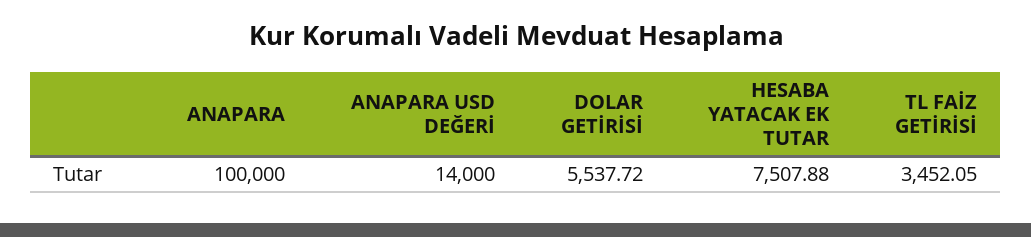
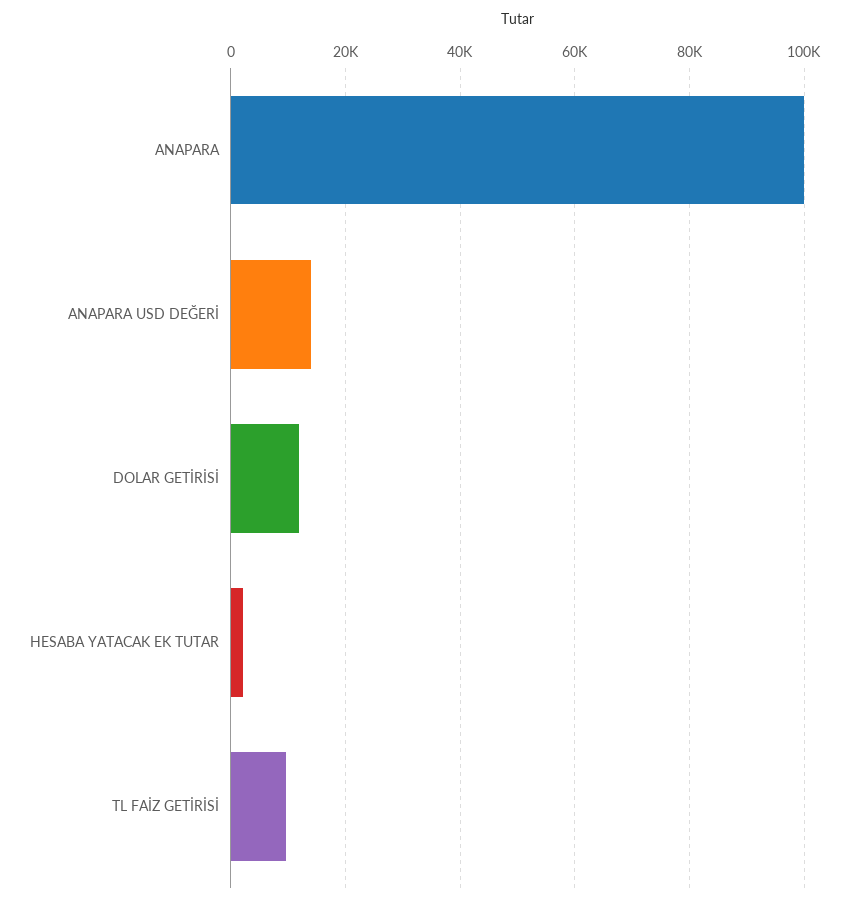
DOLAR GETİRİSİ: 5537.72 -> 12000
HESABA YATACAK EK TUTAR: 7507.88 -> 2000
TL FAİZ GETİRİSİ: 3452.05 -> 10000

